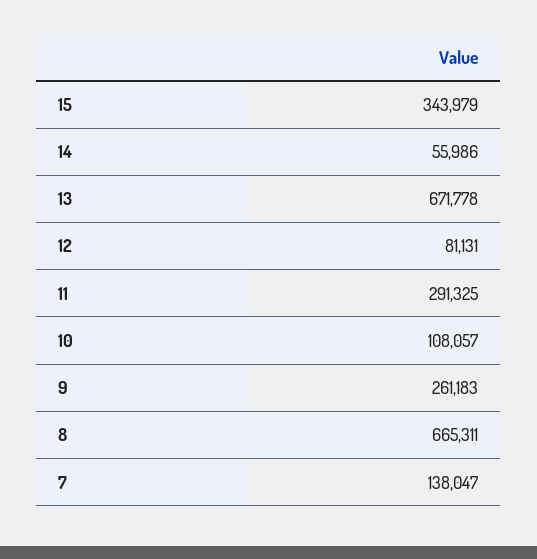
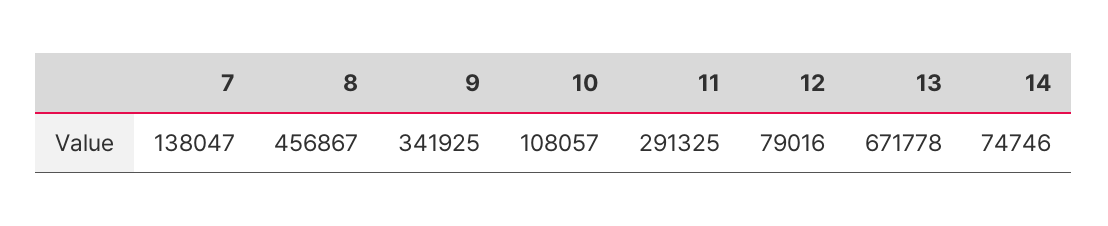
15: 343979 -> none
14: 55986 -> 74746
12: 81131 -> 79016
9: 261183 -> 341925
8: 665311 -> 456867

